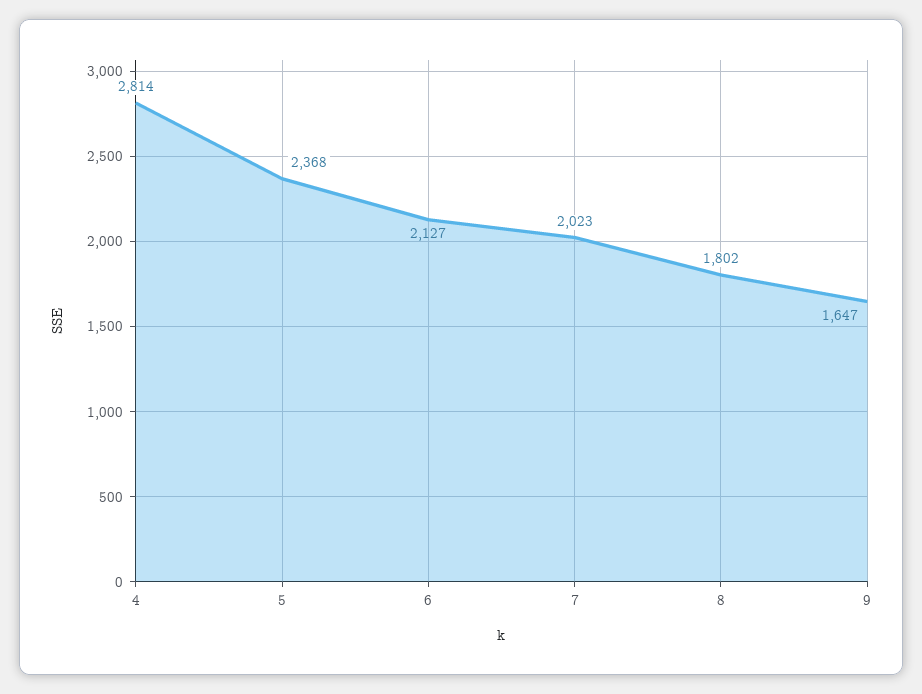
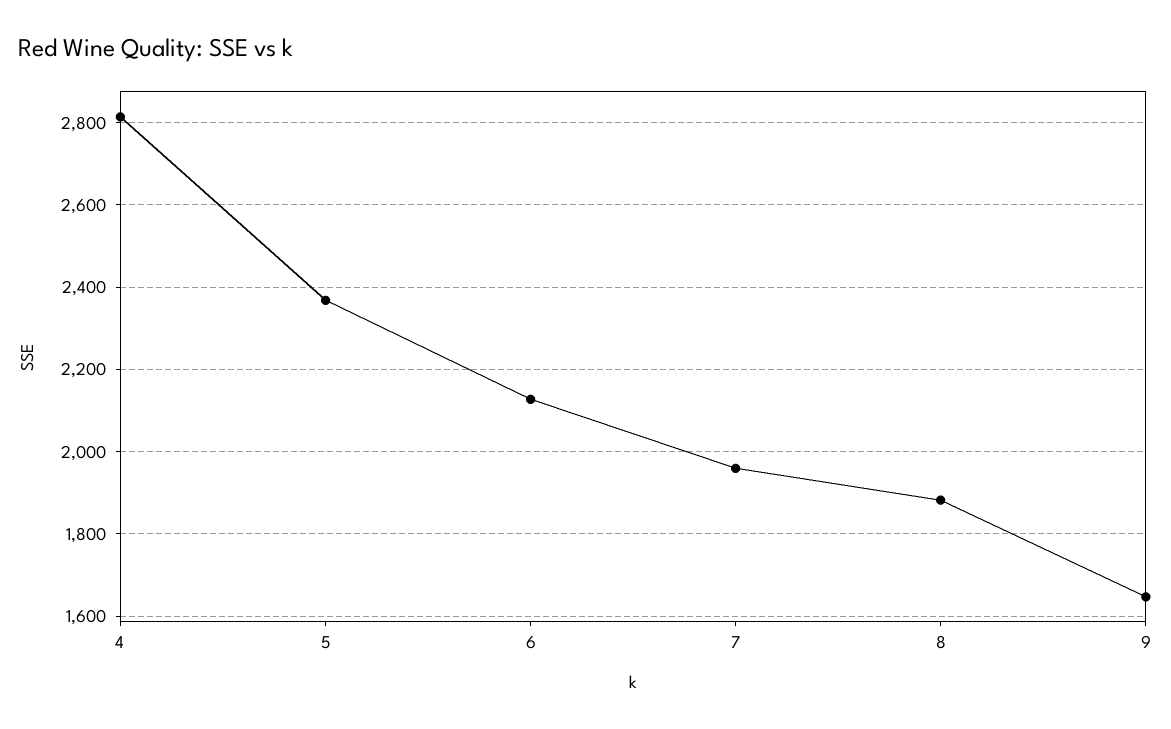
7: 2023 -> 1960
8: 1802 -> 1880

